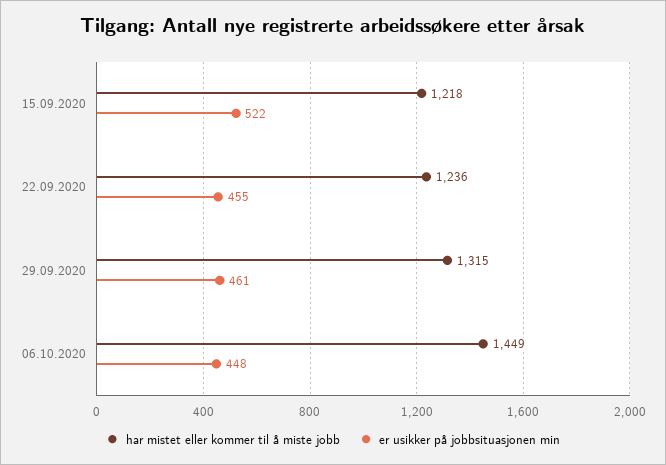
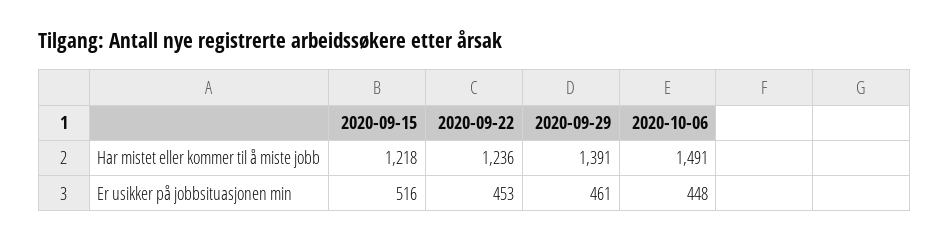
er usikker på jobbsituasjonen min, 15.09.2020: 522 -> 516
er usikker på jobbsituasjonen min, 22.09.2020: 455 -> 453
har mistet eller kommer til å miste jobb, 29.09.2020: 1315 -> 1391
har mistet eller kommer til å miste jobb, 06.10.2020: 1449 -> 1491

